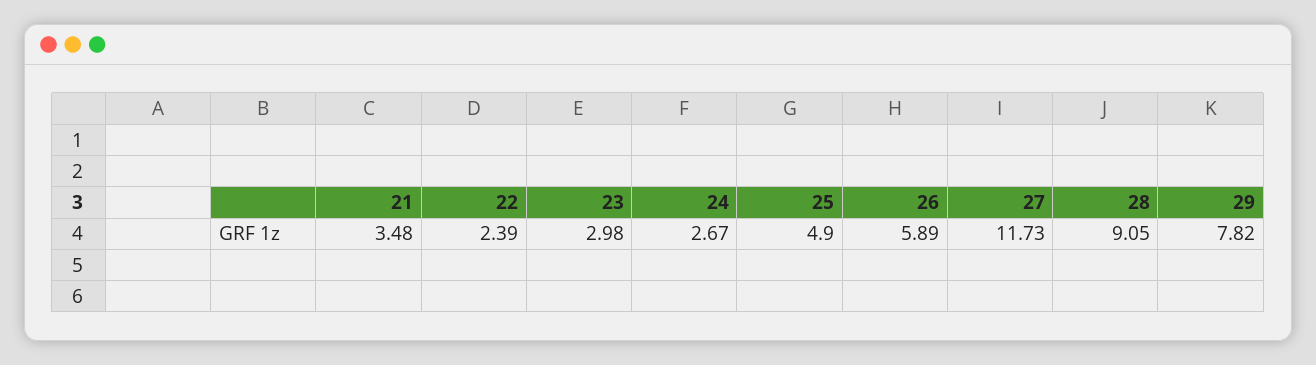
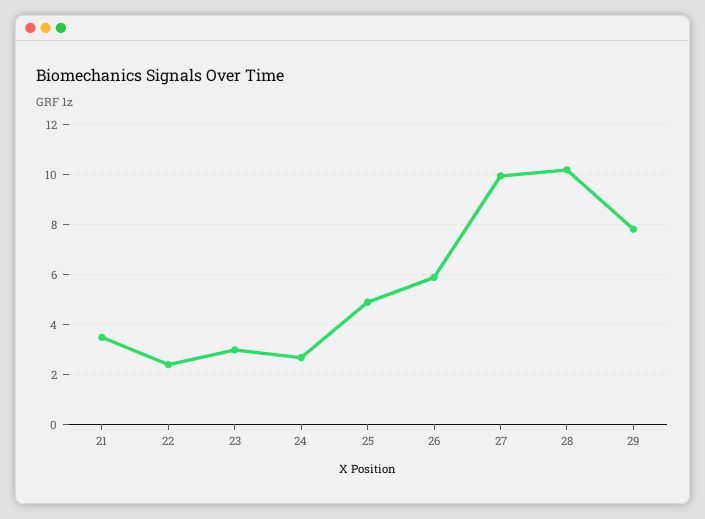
27: 11.73 -> 10
28: 9.05 -> 10.25

